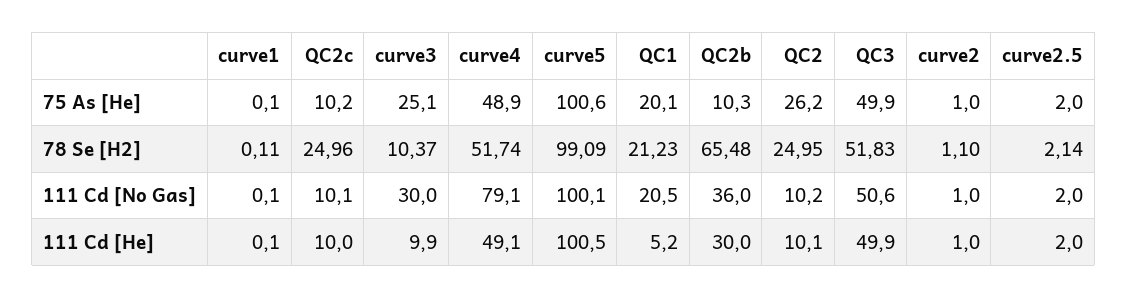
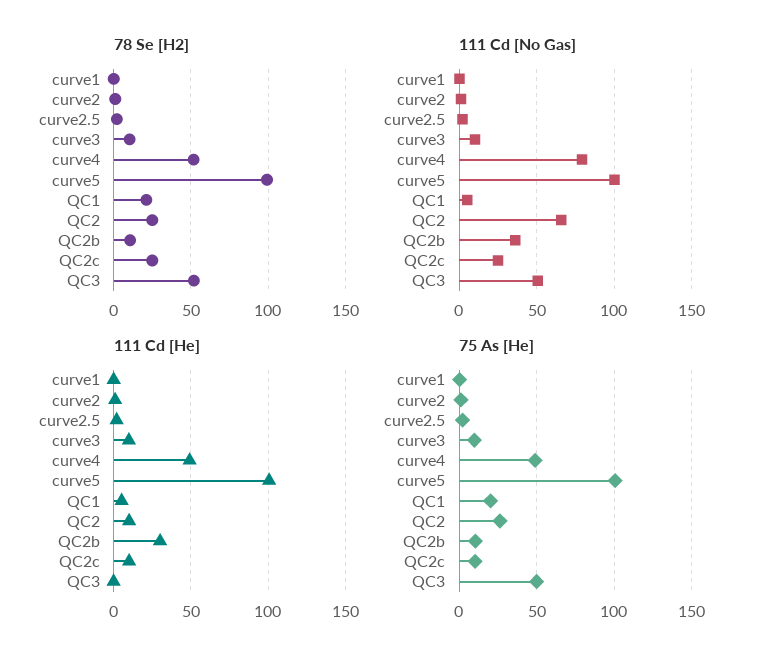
75 As [He], curve3: 25.1 -> 10
78 Se [H2], QC2b: 65.48 -> 10
111 Cd [No Gas], QC2c: 10.1 -> 25
111 Cd [No Gas], curve3: 30 -> 10
111 Cd [No Gas], QC1: 20.5 -> 5
111 Cd [No Gas], QC2: 10.2 -> 65
111 Cd [He], QC3: 49.9 -> 0

